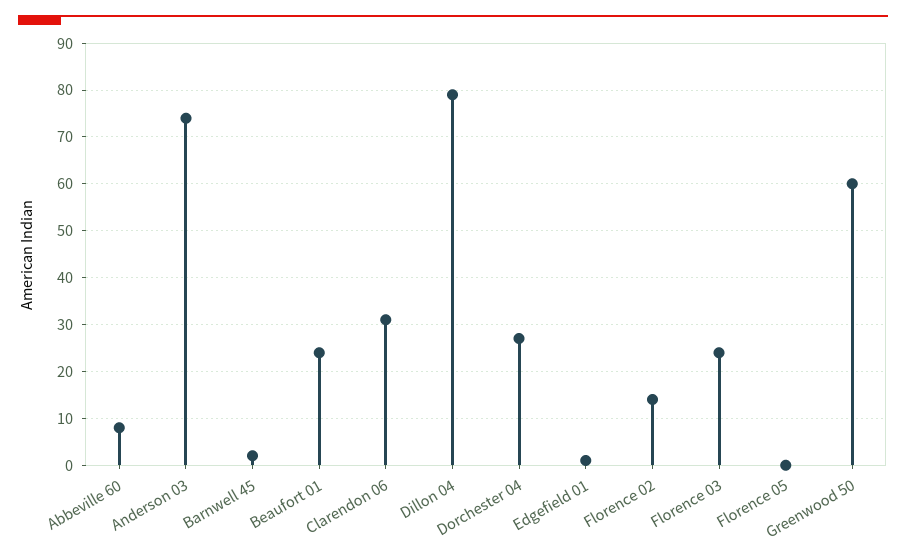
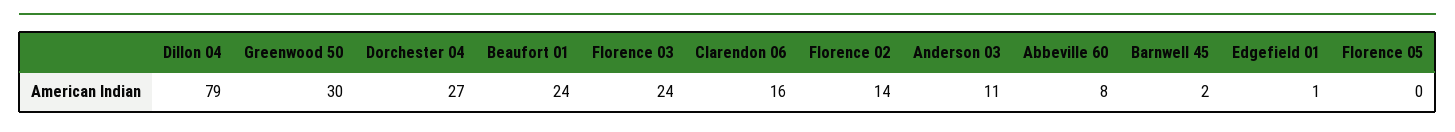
Anderson 03: 75 -> 11
Clarendon 06: 30 -> 16
Greenwood 50: 60 -> 30

